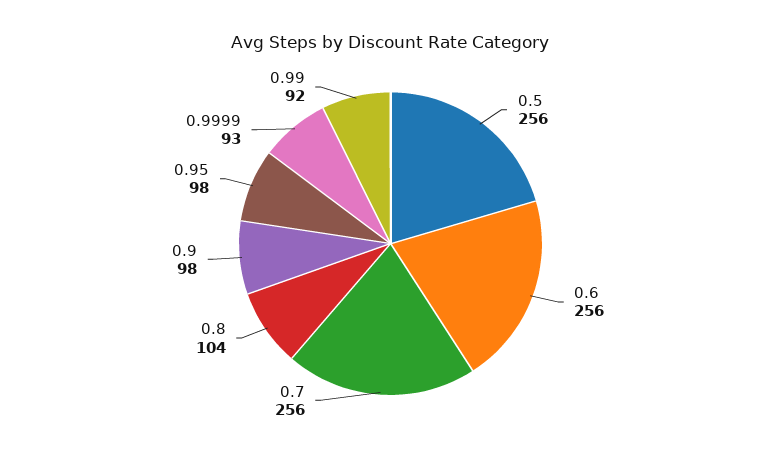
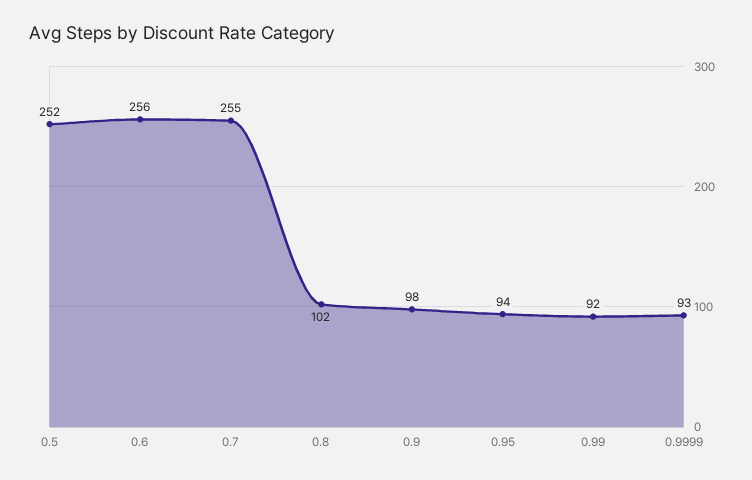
0.5: 256 -> 252
0.7: 256 -> 255
0.8: 104 -> 102
0.95: 98 -> 94

